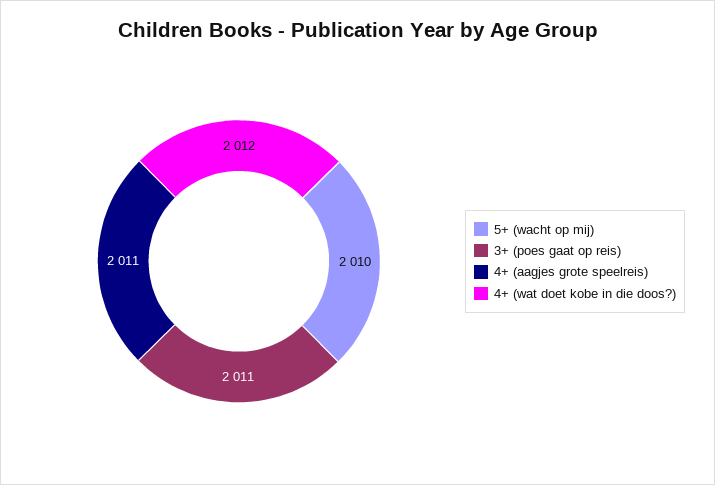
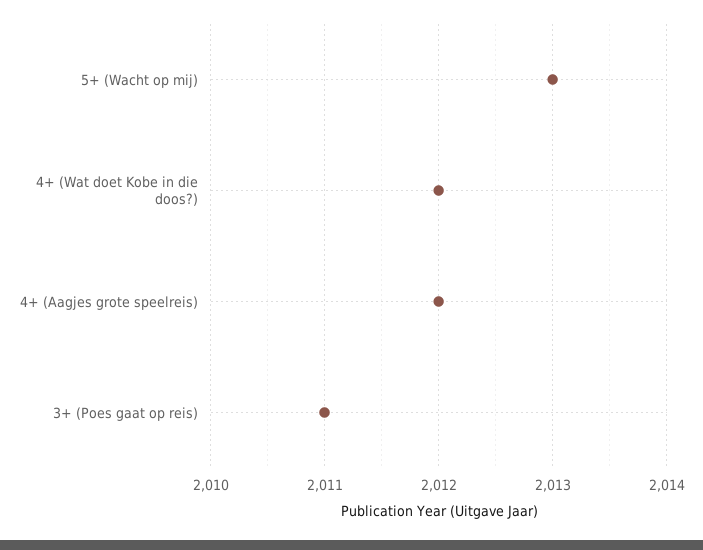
5+ (wacht op mij): 2010 -> 2013
4+ (aagjes grote speelreis): 2011 -> 2012

